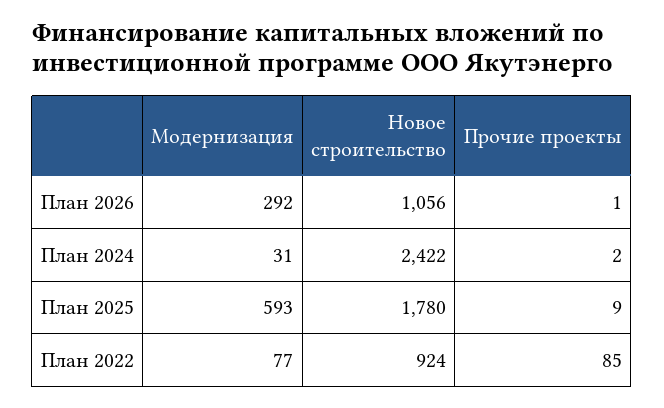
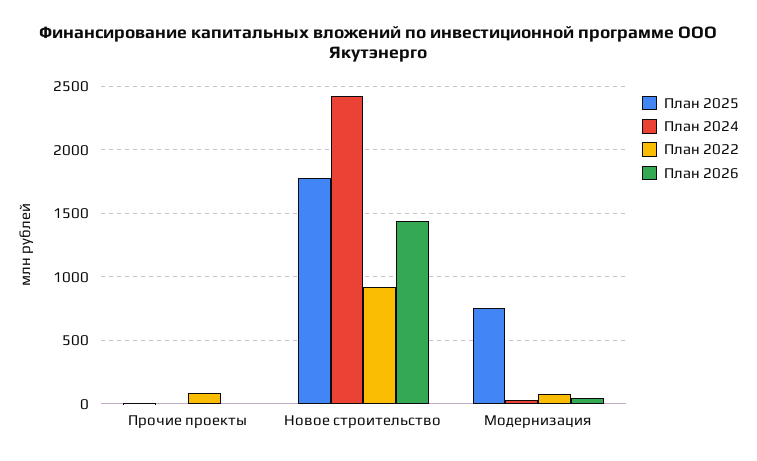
План 2026, Модернизация: 292 -> 50
План 2026, Новое строительство: 1056 -> 1450
План 2025, Модернизация: 593 -> 750

